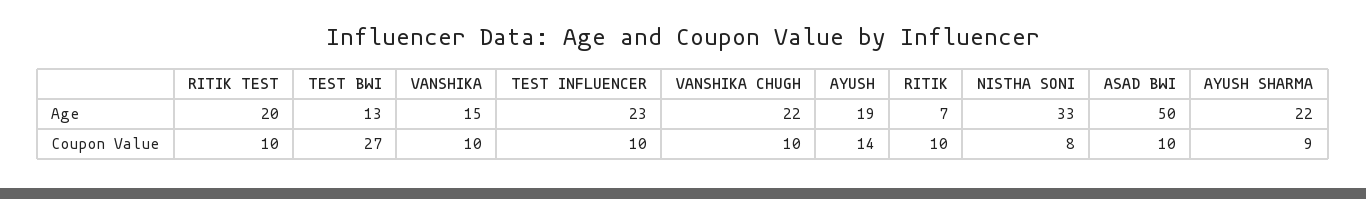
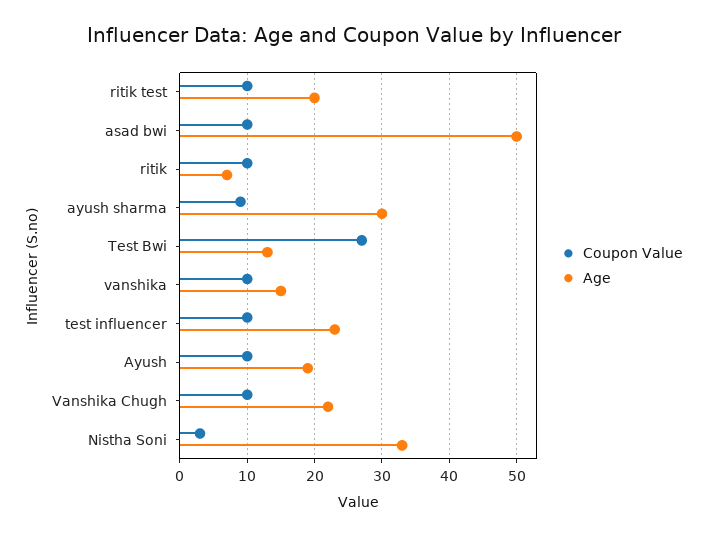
Age, AYUSH SHARMA: 22 -> 30
Coupon Value, AYUSH: 14 -> 10
Coupon Value, NISTHA SONI: 8 -> 3

